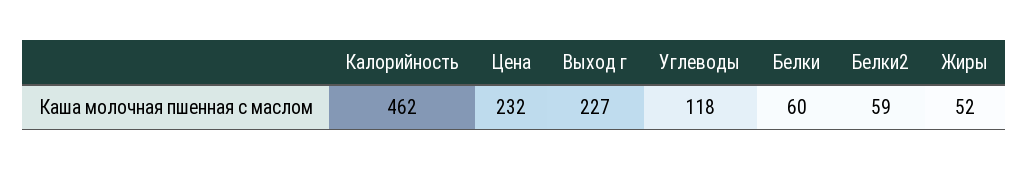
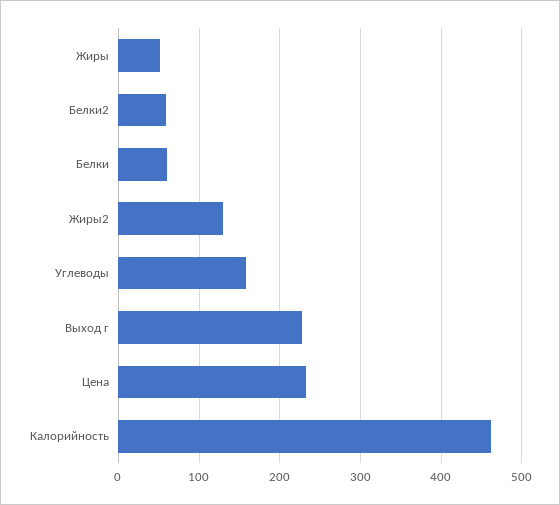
Углеводы: 118 -> 160
Жиры2: none -> 130

